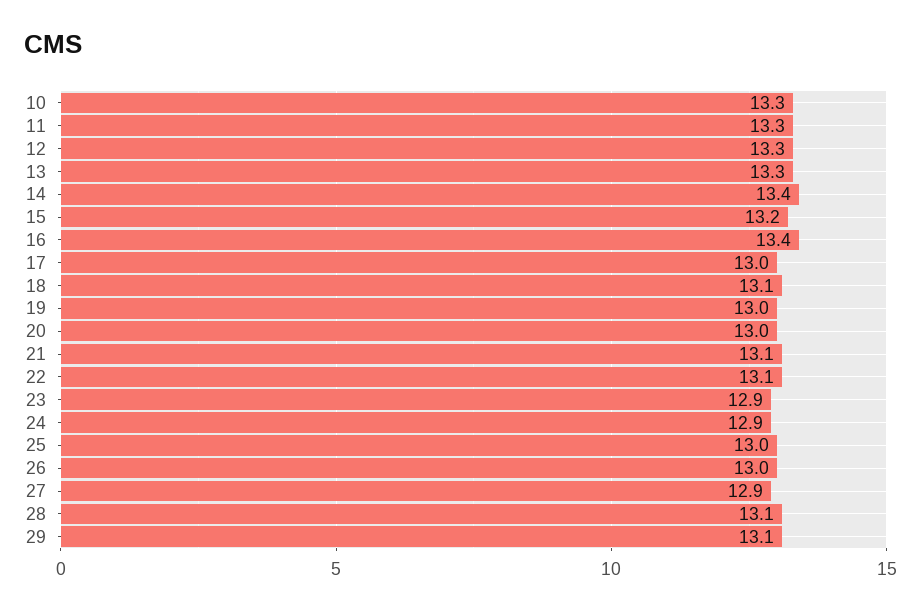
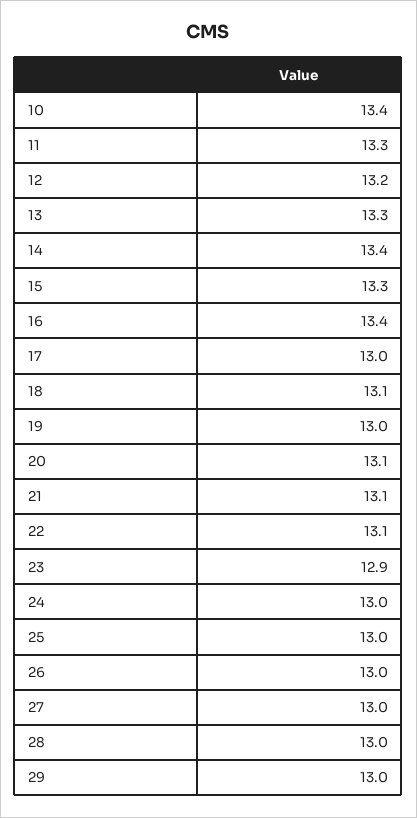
10: 13.3 -> 13.4
12: 13.3 -> 13.2
15: 13.2 -> 13.3
20: 13 -> 13.1
24: 12.9 -> 13
27: 12.9 -> 13
28: 13.1 -> 13
29: 13.1 -> 13

